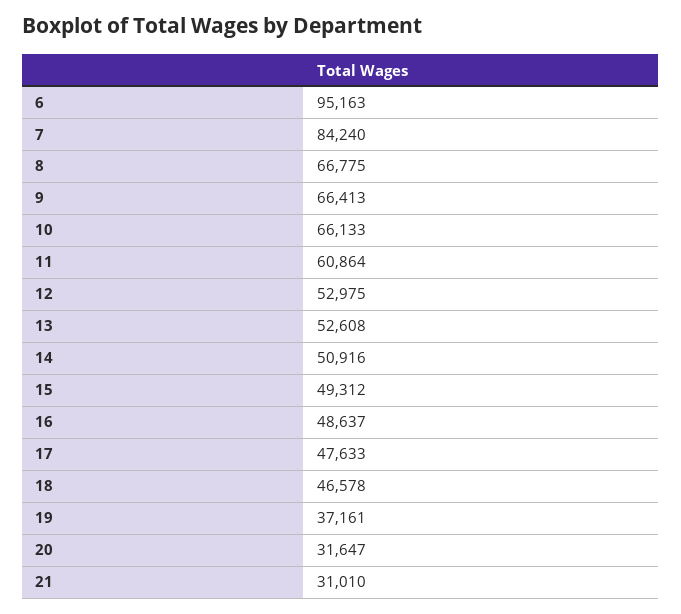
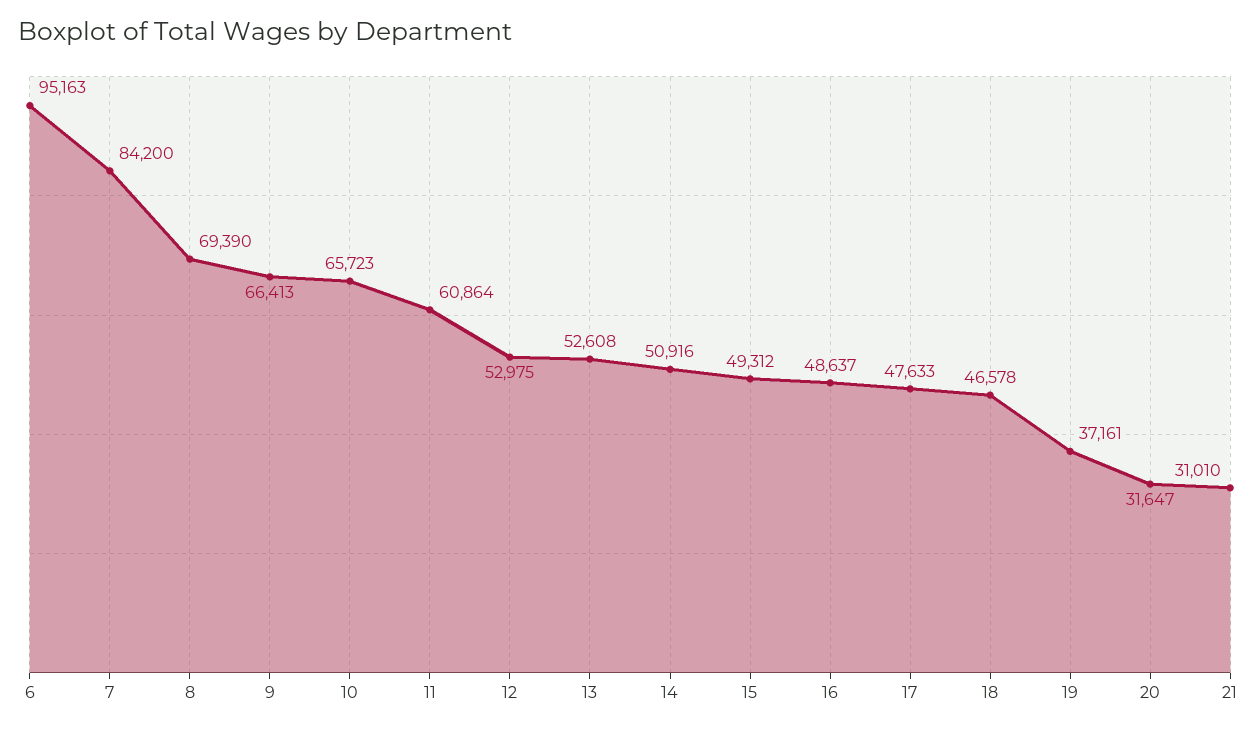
7: 84240 -> 84200
8: 66775 -> 69390
10: 66133 -> 65723

